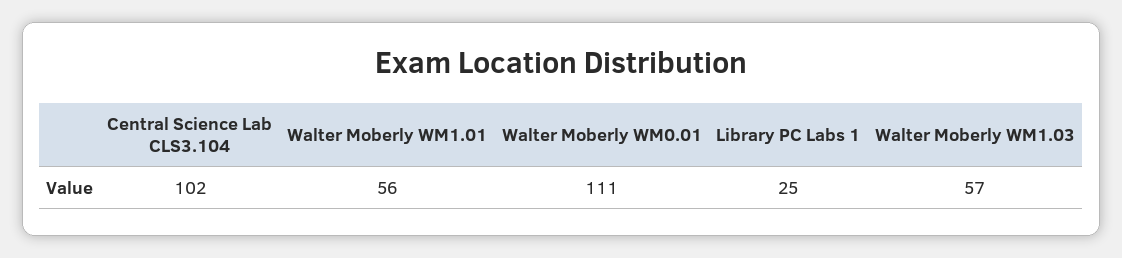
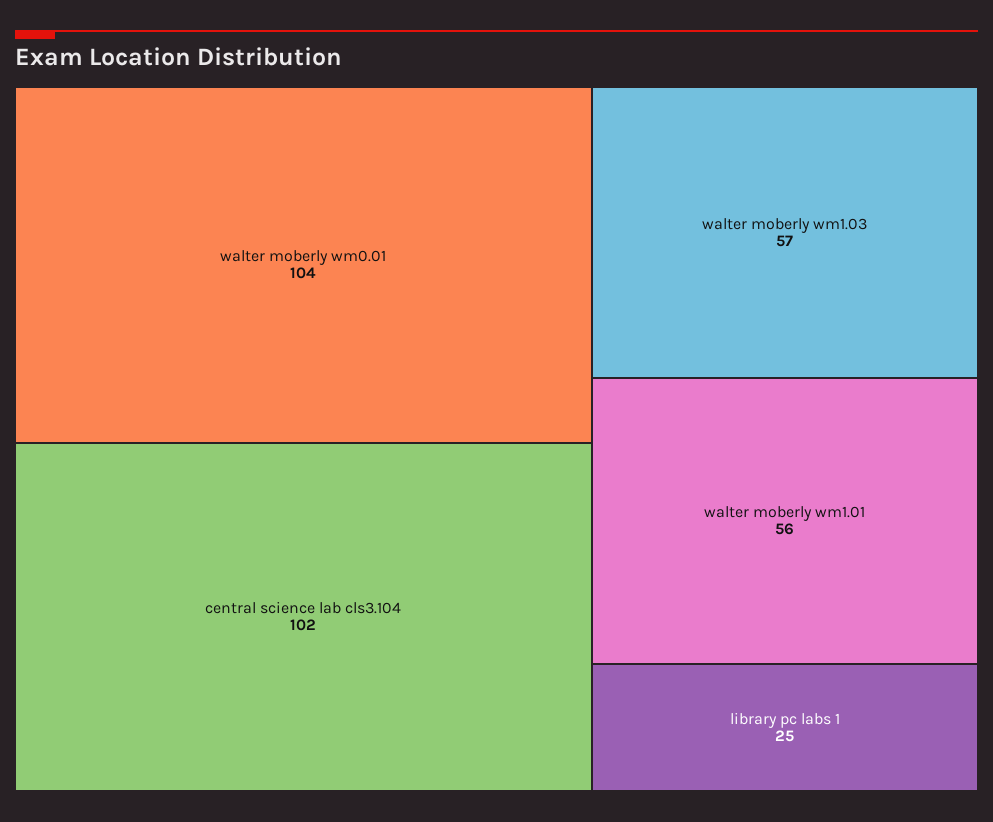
Walter Moberly WM0.01: 111 -> 104

